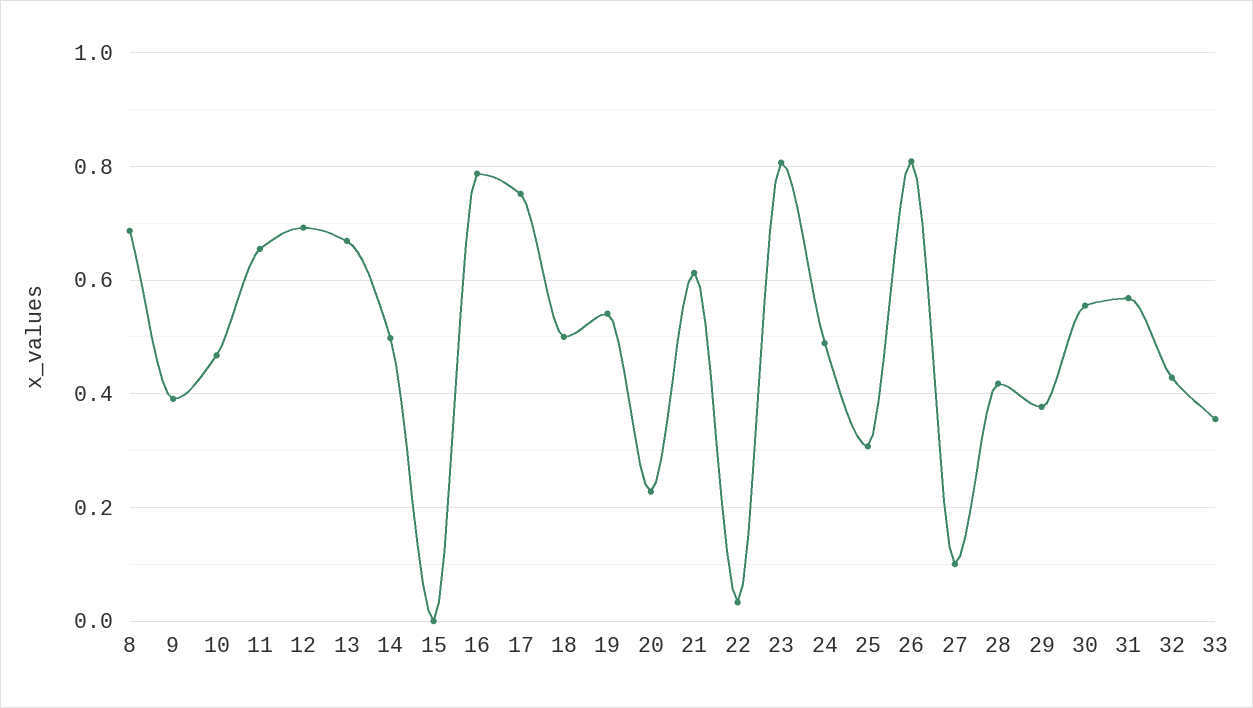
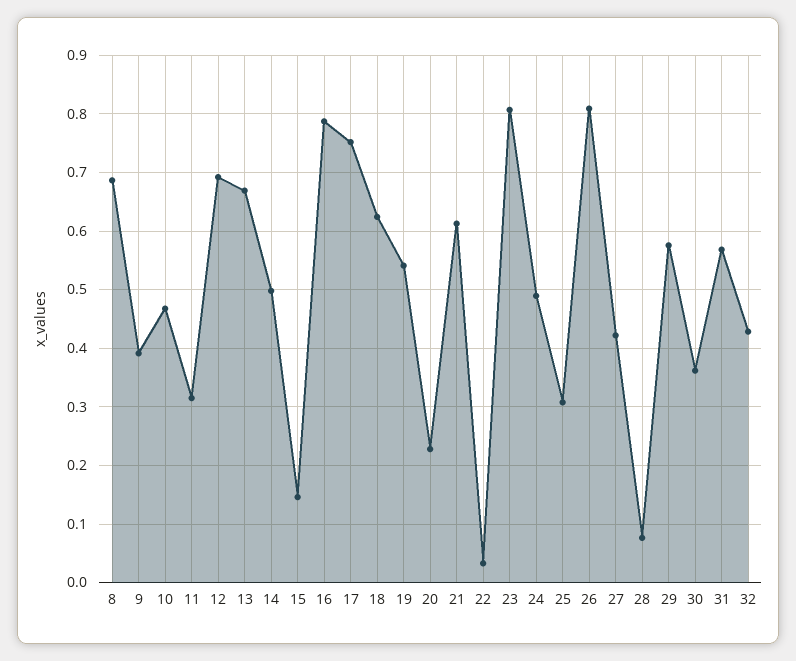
11: 0.66 -> 0.32
15: 0 -> 0.14
18: 0.5 -> 0.62
27: 0.1 -> 0.42
28: 0.42 -> 0.08
29: 0.38 -> 0.58
30: 0.56 -> 0.36
33: 0.36 -> none

